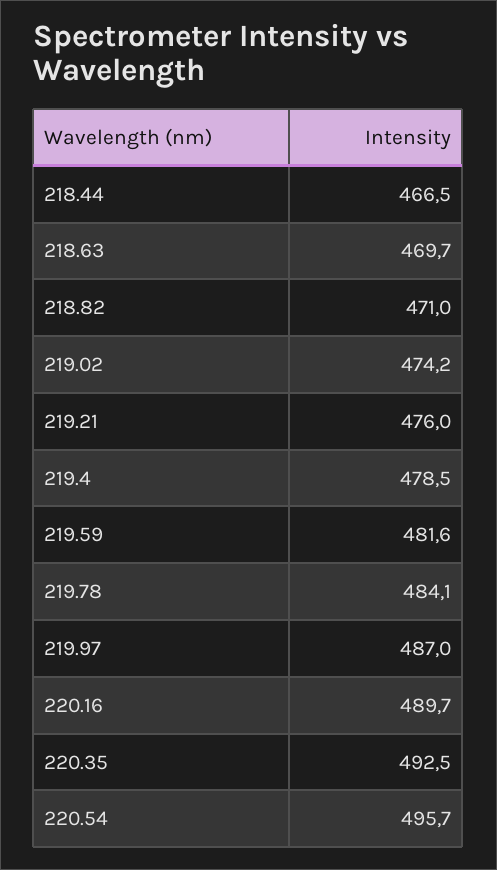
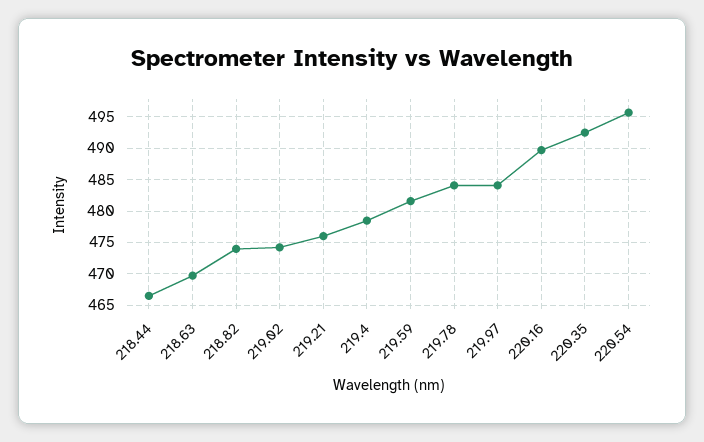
218.82: 471 -> 474
219.97: 487 -> 484

